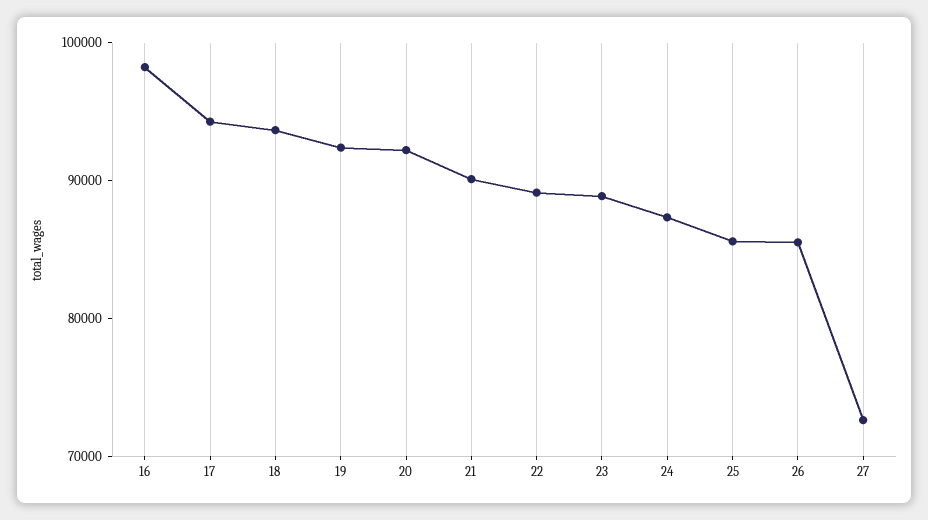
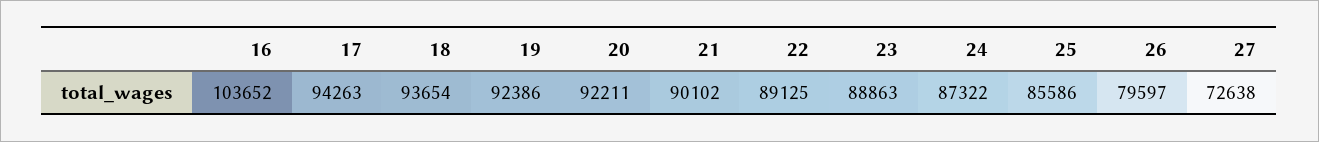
16: 98000 -> 103652
26: 86000 -> 79597

